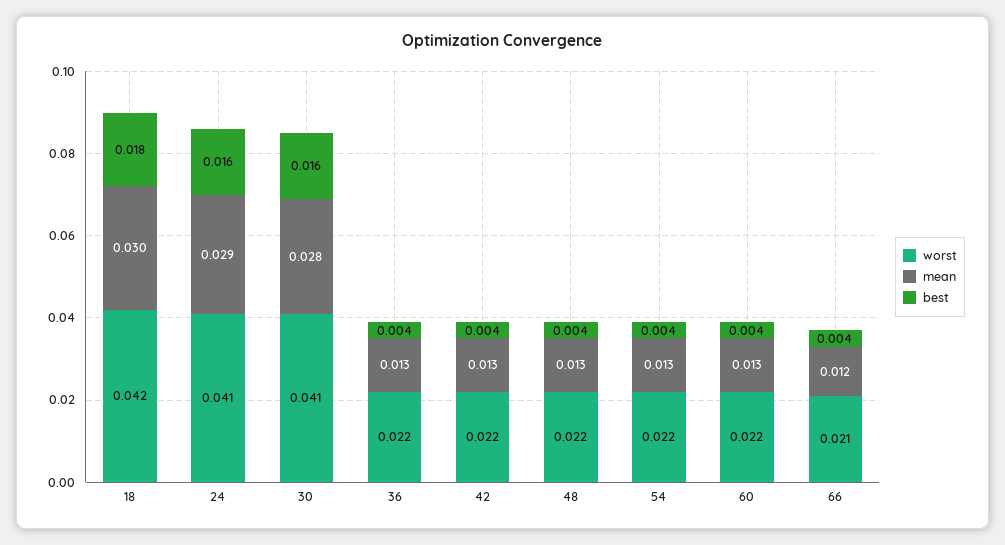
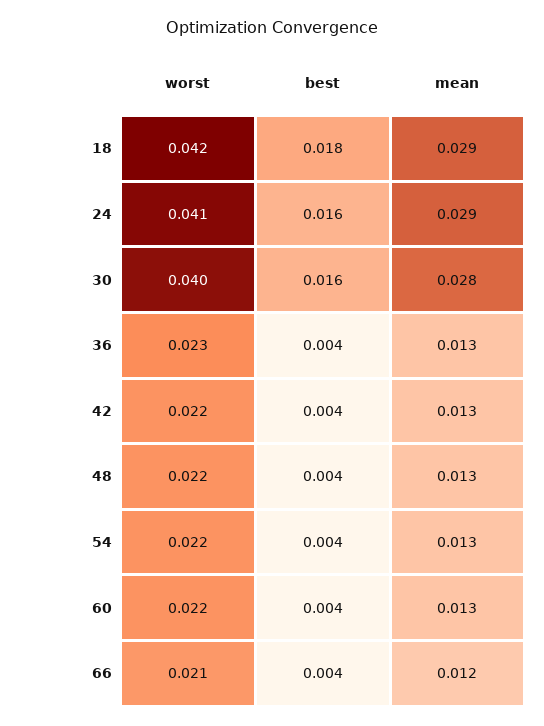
mean, 18: 0.03 -> 0.029
worst, 30: 0.041 -> 0.04
worst, 36: 0.022 -> 0.023

